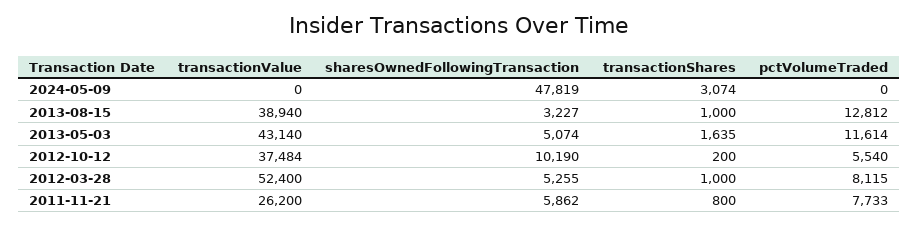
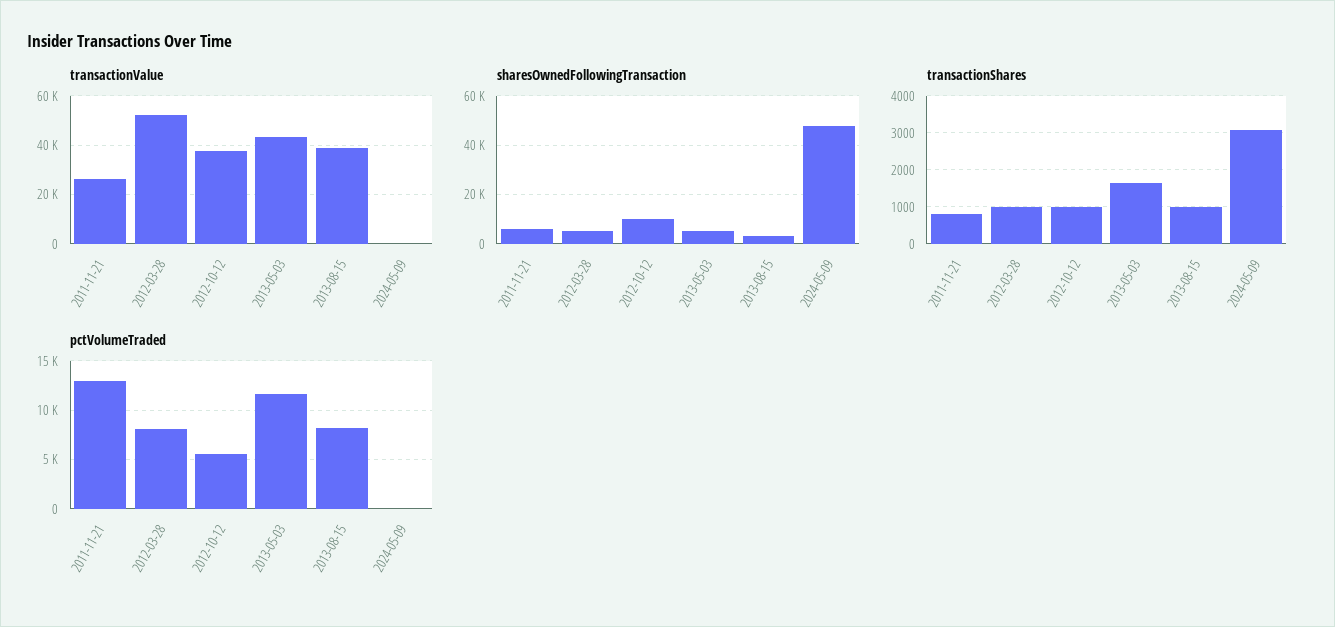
pctVolumeTraded, 2013-08-15: 12812 -> 8000
transactionShares, 2012-10-12: 200 -> 1000
pctVolumeTraded, 2011-11-21: 7733 -> 13000

